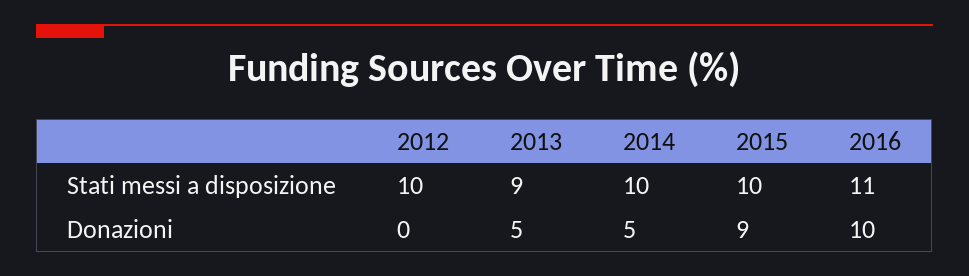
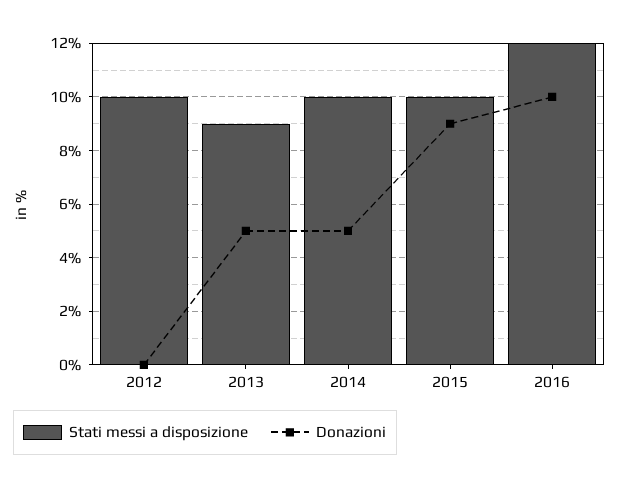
Stati messi a disposizione, 2016: 11 -> 12

